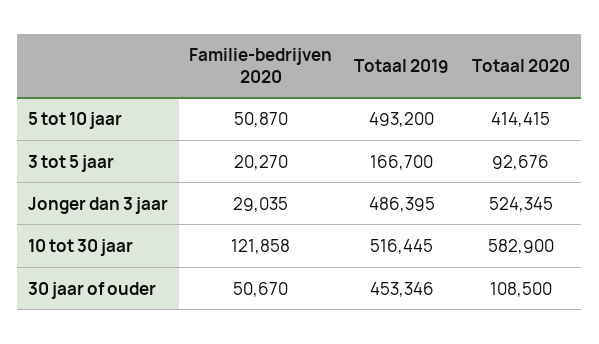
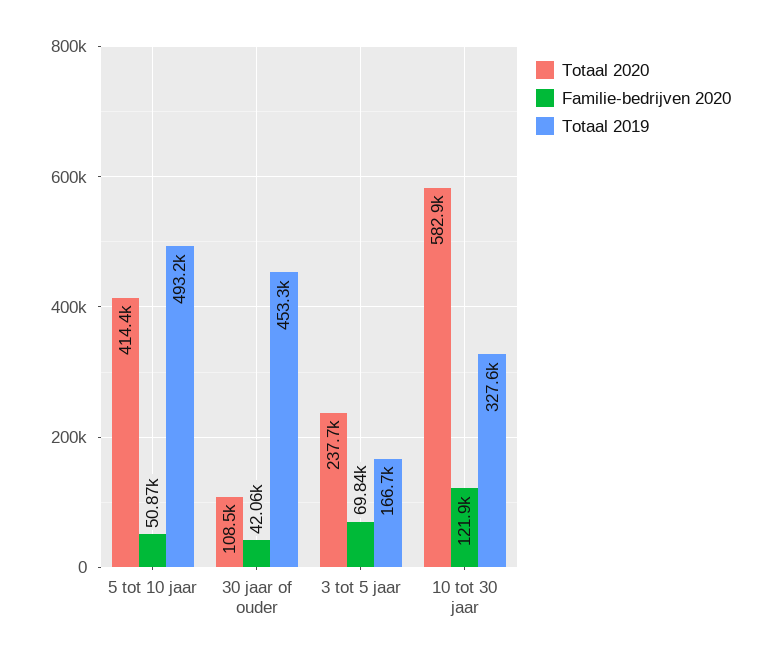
Familie-bedrijven 2020, 3 tot 5 jaar: 20270 -> 69840
Totaal 2020, 3 tot 5 jaar: 92676 -> 237700
Familie-bedrijven 2020, Jonger dan 3 jaar: 29035 -> none
Totaal 2019, Jonger dan 3 jaar: 486395 -> none
Totaal 2020, Jonger dan 3 jaar: 524345 -> none
Totaal 2019, 10 tot 30 jaar: 516445 -> 327600
Familie-bedrijven 2020, 30 jaar of ouder: 50670 -> 42060

